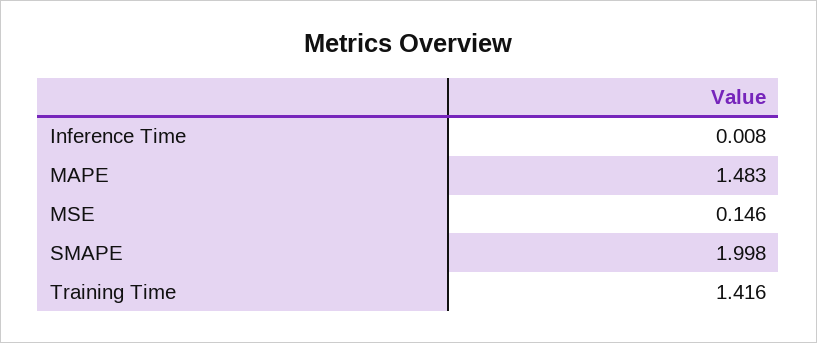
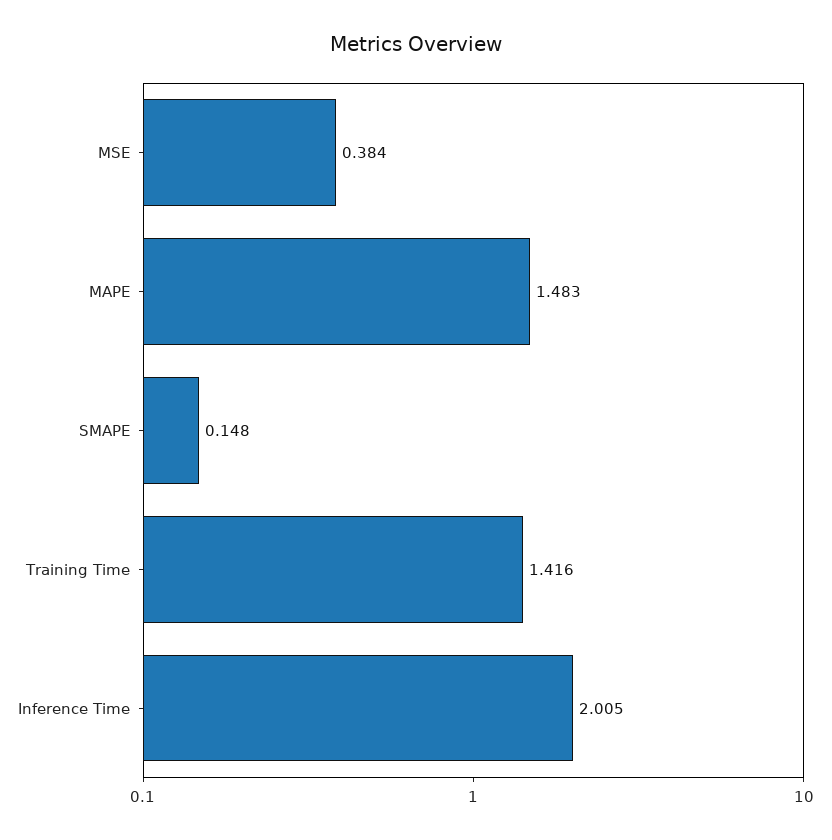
Inference Time: 0.008 -> 2.005
MSE: 0.146 -> 0.384
SMAPE: 1.998 -> 0.148

